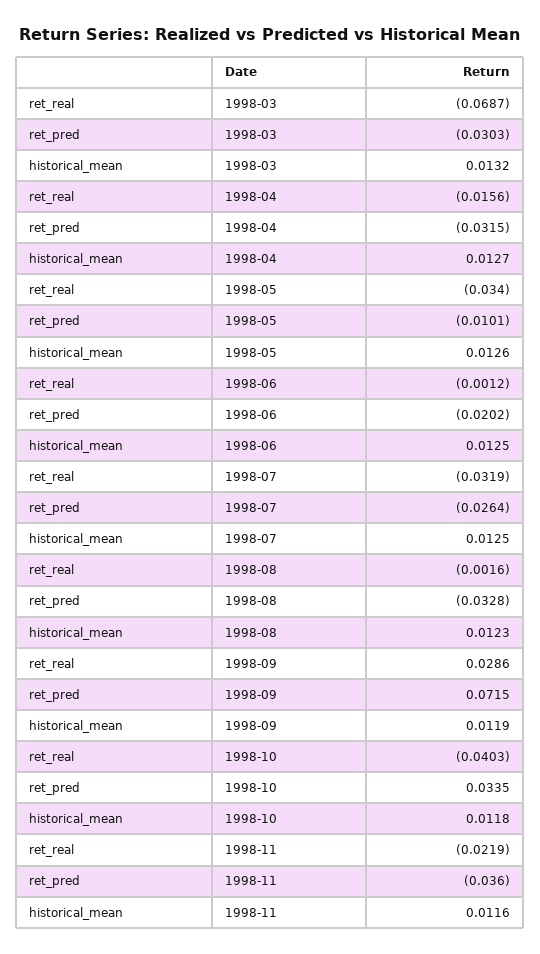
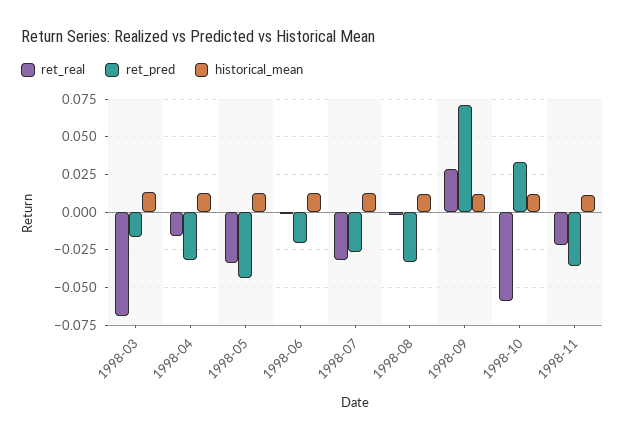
ret_pred, 1998-03: -0.0303 -> -0.015
ret_pred, 1998-05: -0.0101 -> -0.045
ret_real, 1998-10: -0.0403 -> -0.06

